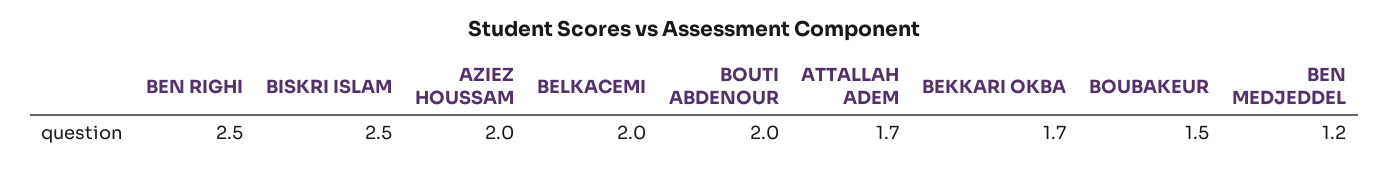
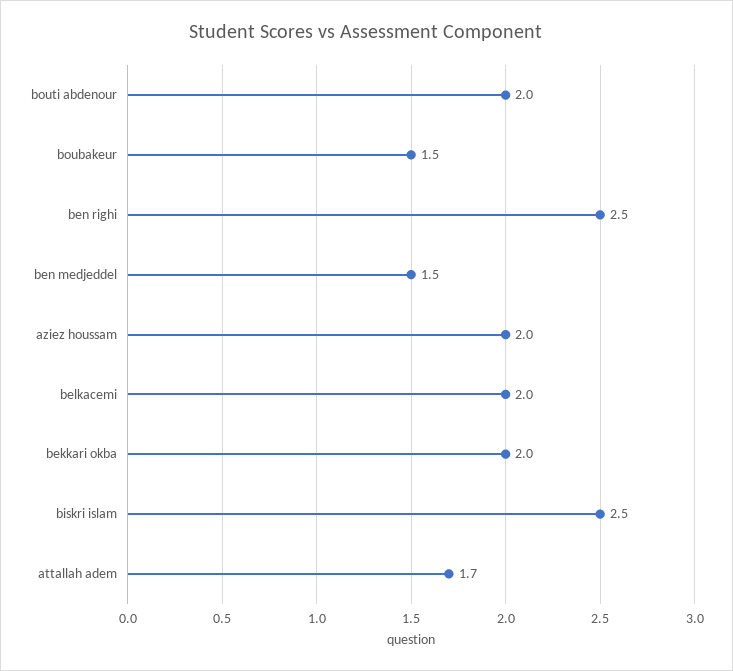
BEKKARI OKBA: 1.7 -> 2
BEN MEDJEDDEL: 1.2 -> 1.5

